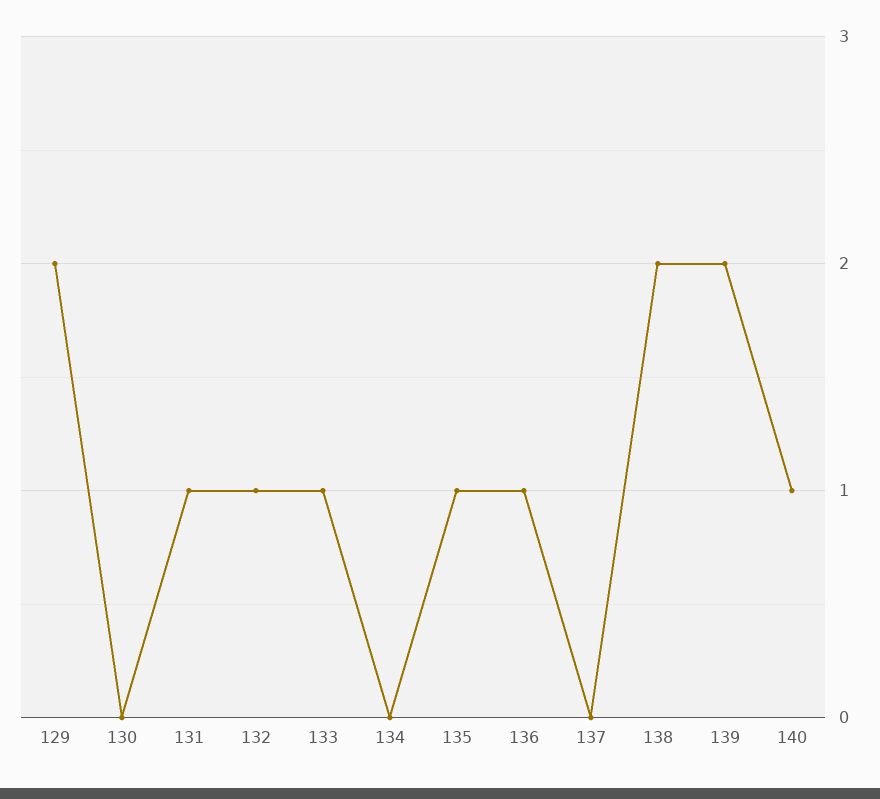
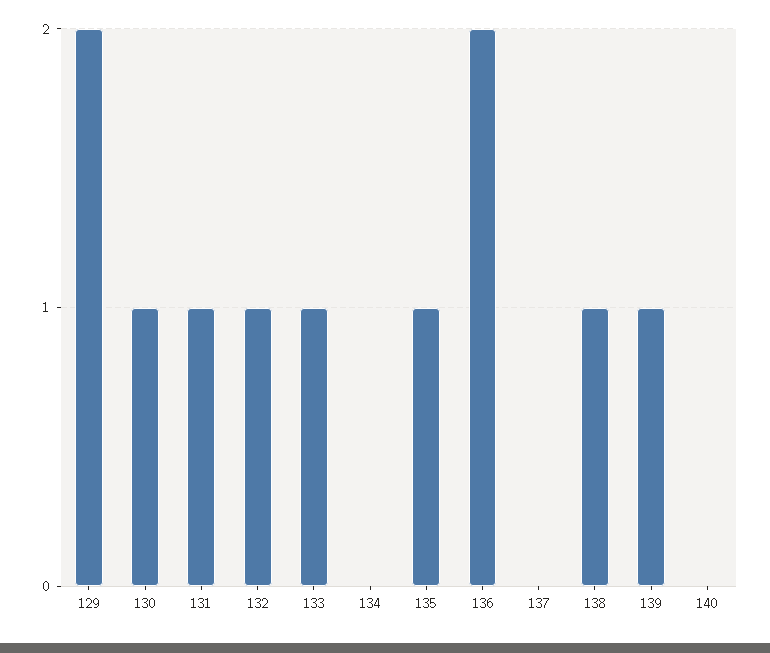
130: 0 -> 1
136: 1 -> 2
138: 2 -> 1
139: 2 -> 1
140: 1 -> 0

